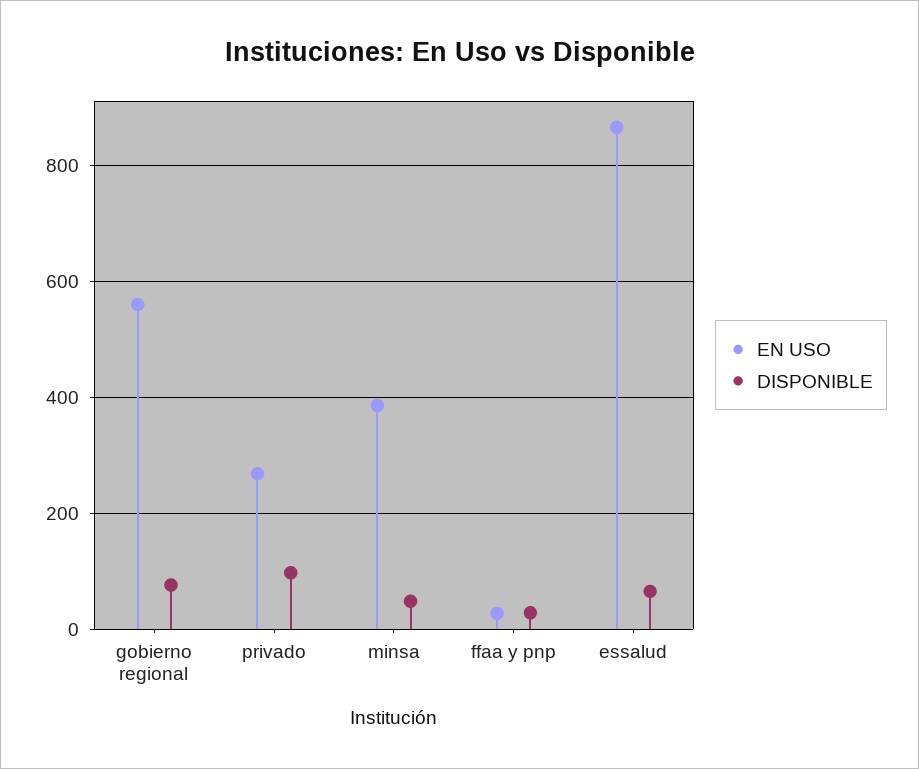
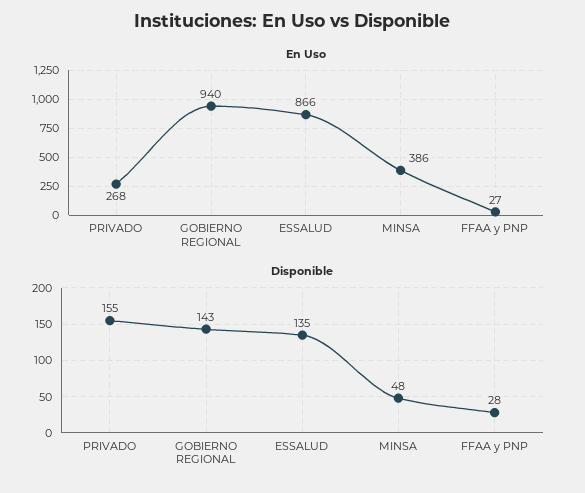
EN USO, gobierno regional: 560 -> 940
DISPONIBLE, gobierno regional: 80 -> 143
DISPONIBLE, privado: 100 -> 155
DISPONIBLE, essalud: 60 -> 135

